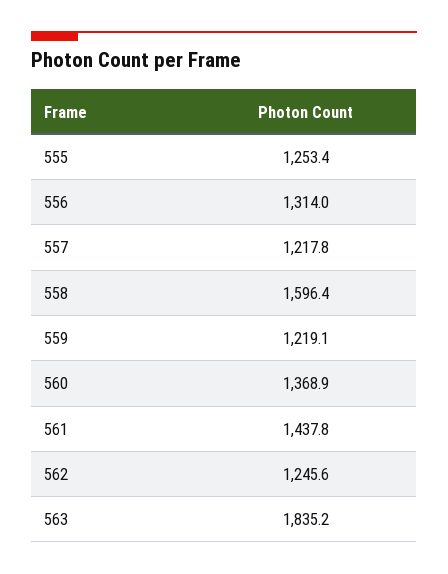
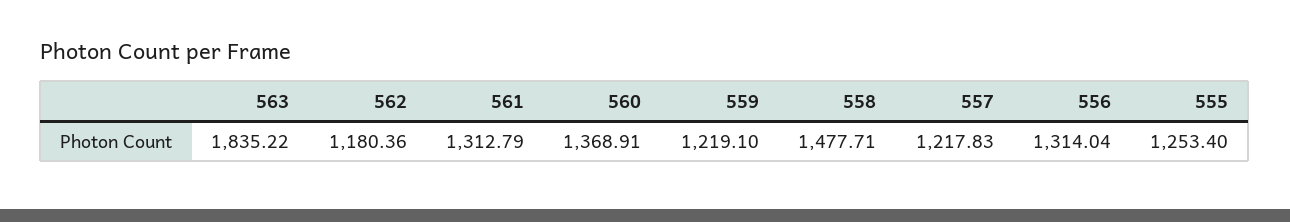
558: 1596.4 -> 1477.71
561: 1437.8 -> 1312.79
562: 1245.6 -> 1180.36

